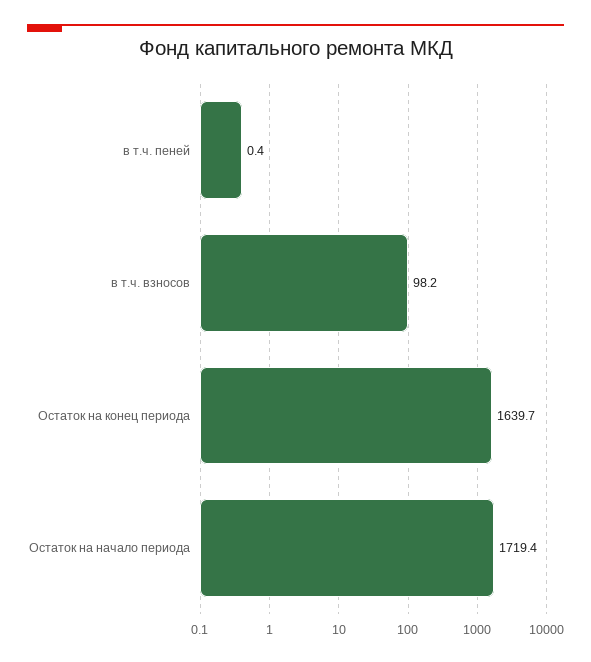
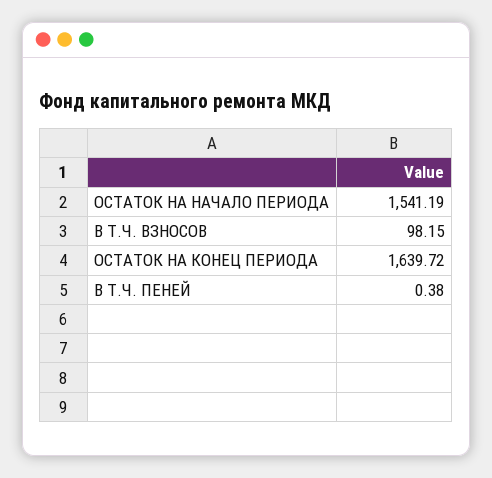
Остаток на начало периода: 1719.4 -> 1541.19

